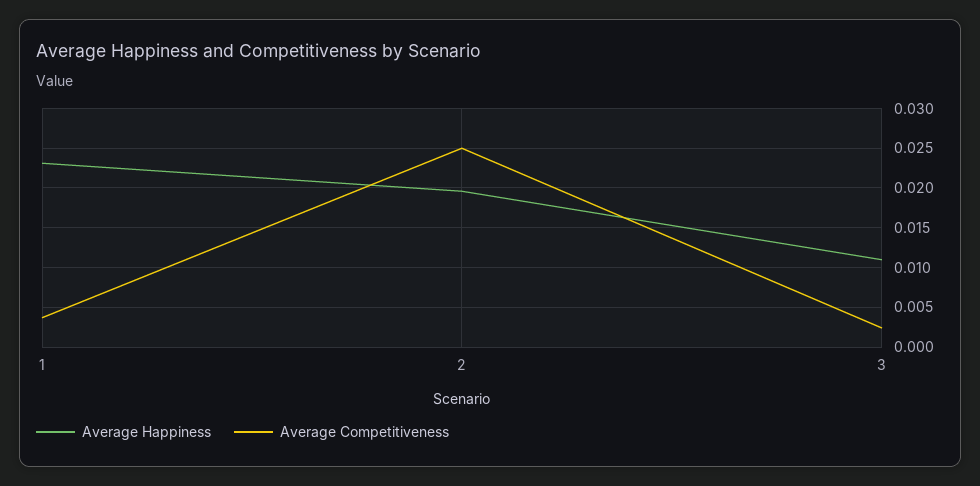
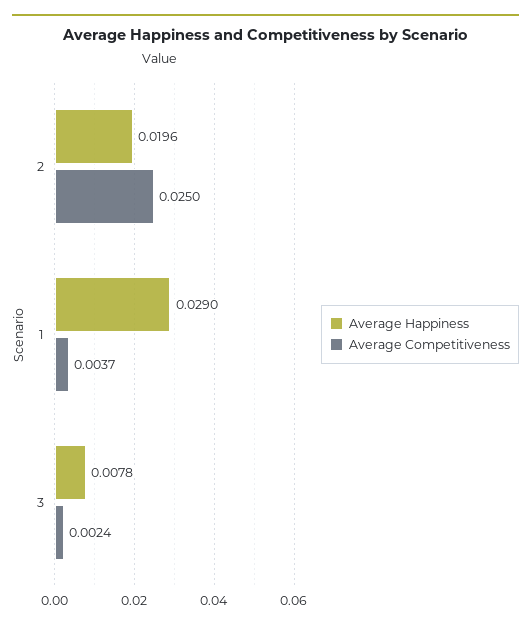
Average Happiness, 1: 0.023 -> 0.029
Average Happiness, 3: 0.011 -> 0.0078

